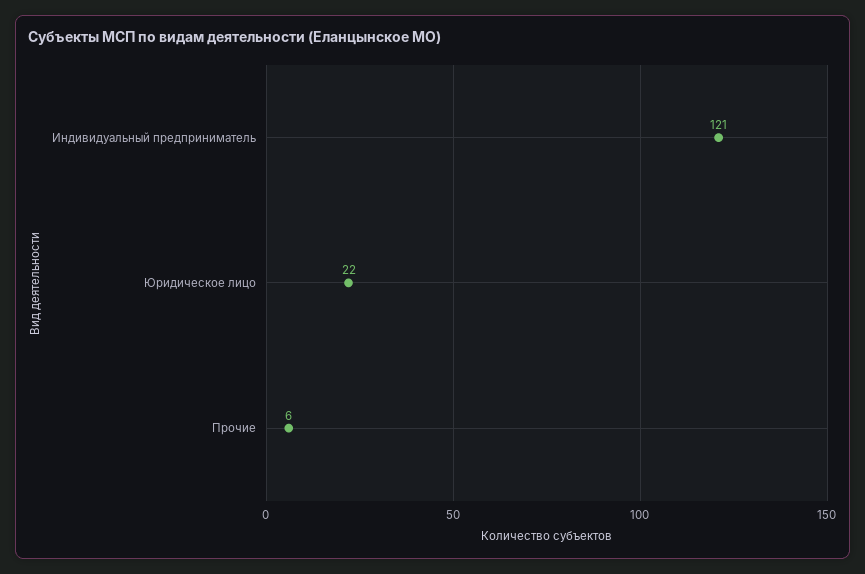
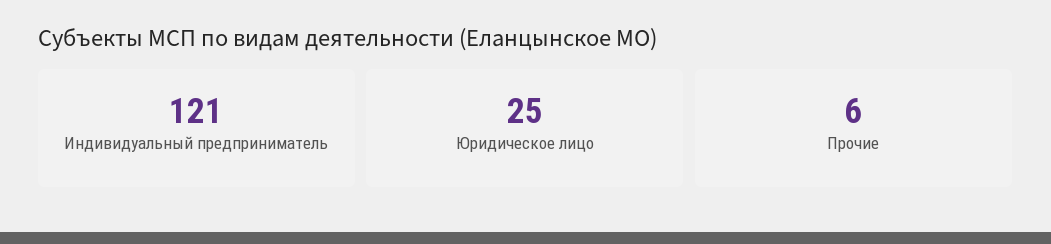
Юридическое лицо: 22 -> 25

